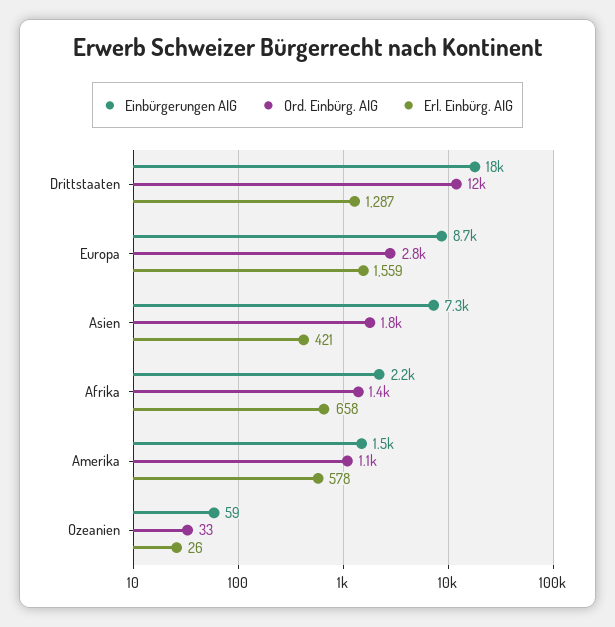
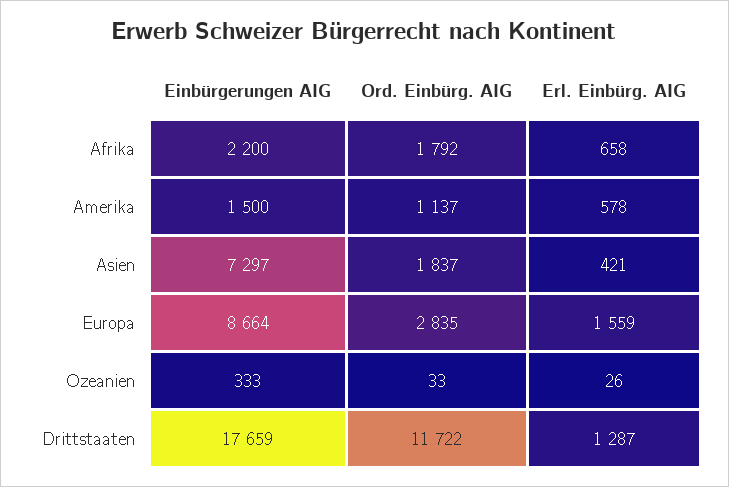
Ord. Einbürg. AIG, Afrika: 1400 -> 1792
Einbürgerungen AIG, Ozeanien: 59 -> 333

